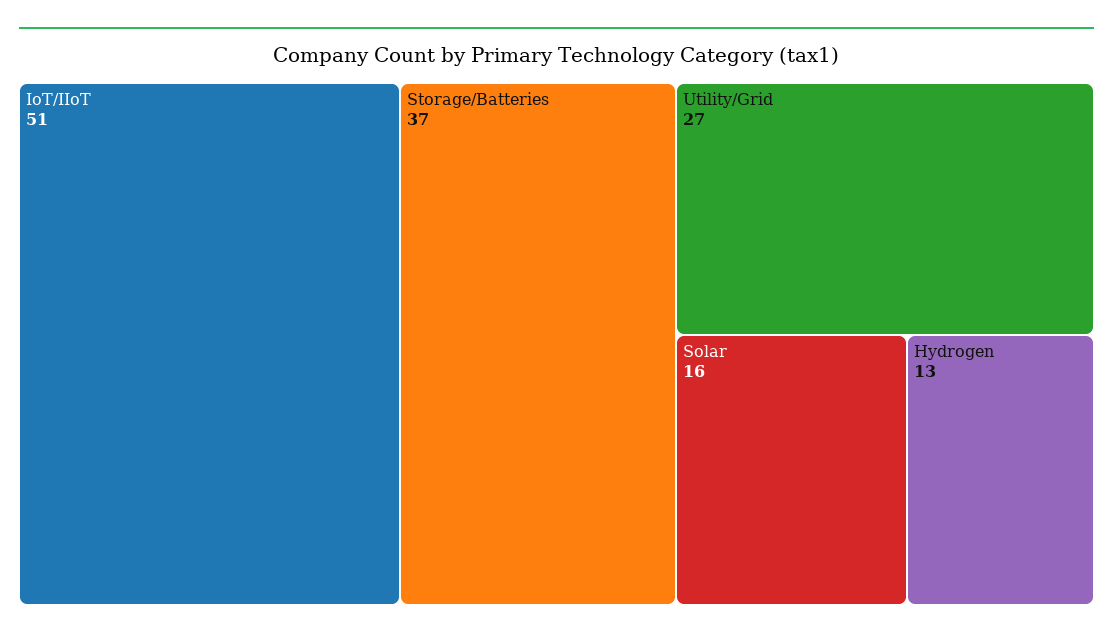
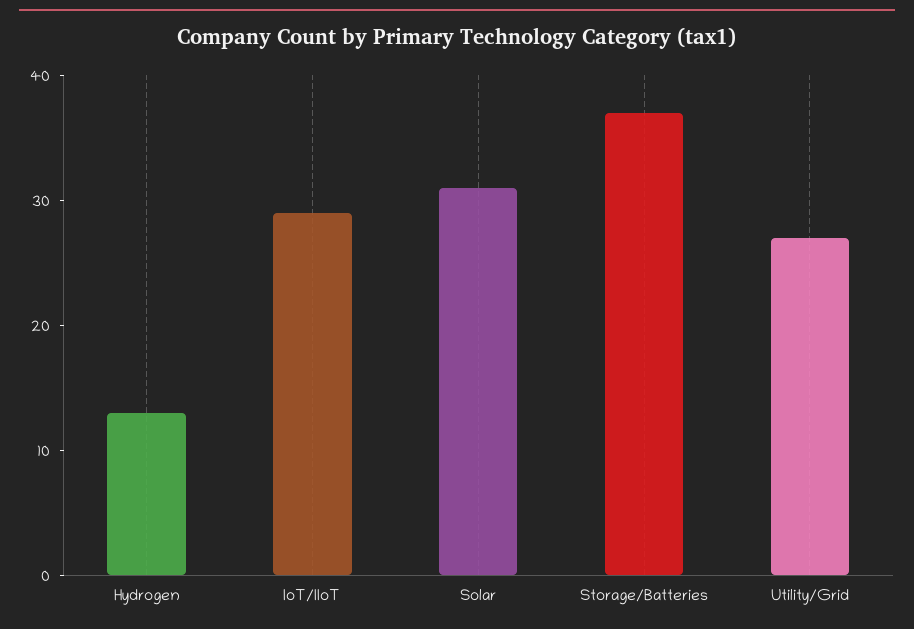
IoT/IIoT: 51 -> 29
Solar: 16 -> 31

